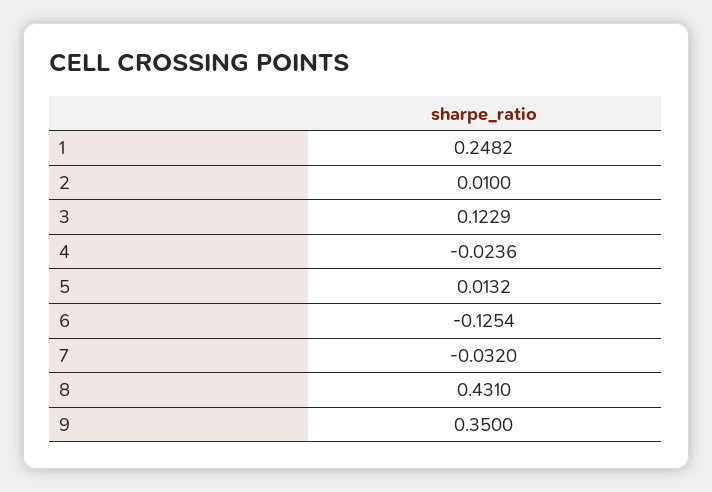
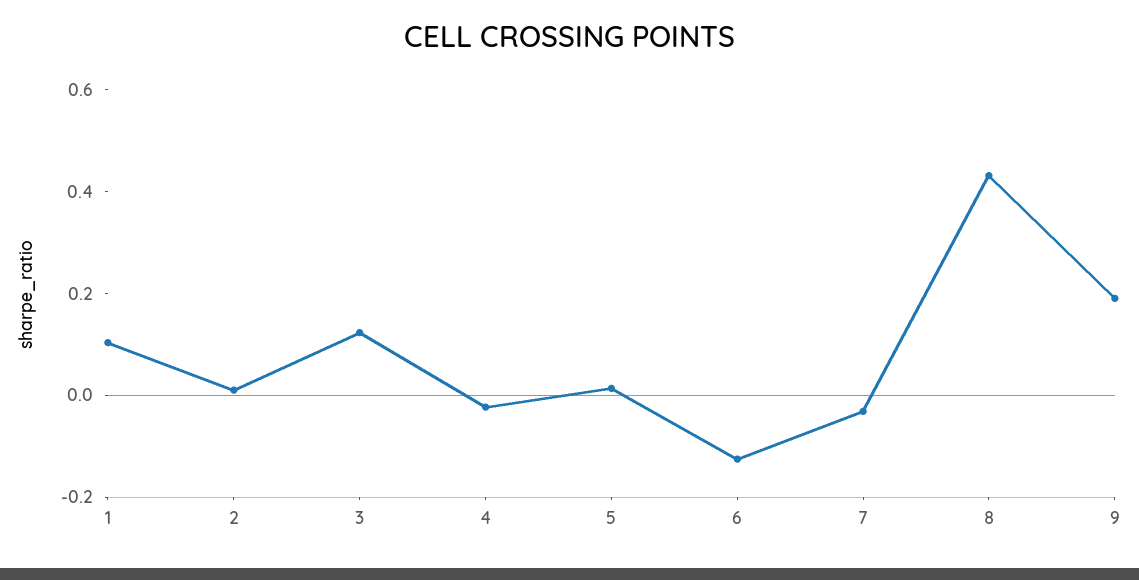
1: 0.2482 -> 0.1
9: 0.35 -> 0.2

